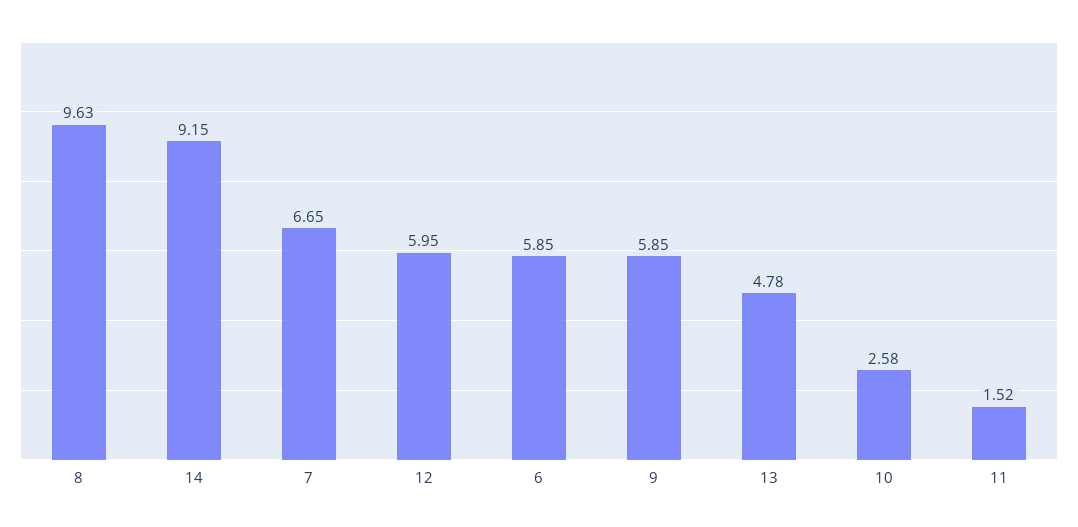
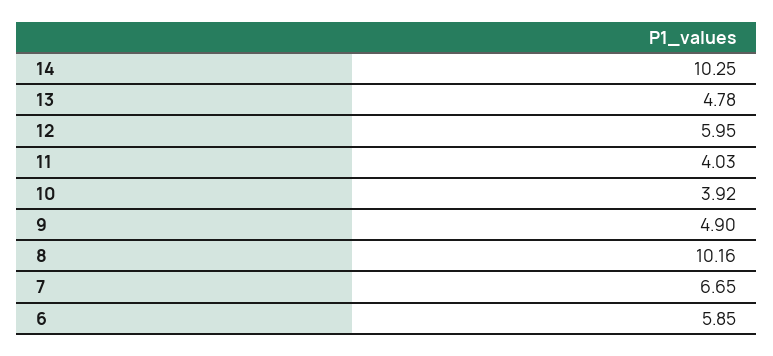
8: 9.63 -> 10.16
14: 9.15 -> 10.25
9: 5.85 -> 4.9
10: 2.58 -> 3.92
11: 1.52 -> 4.03

